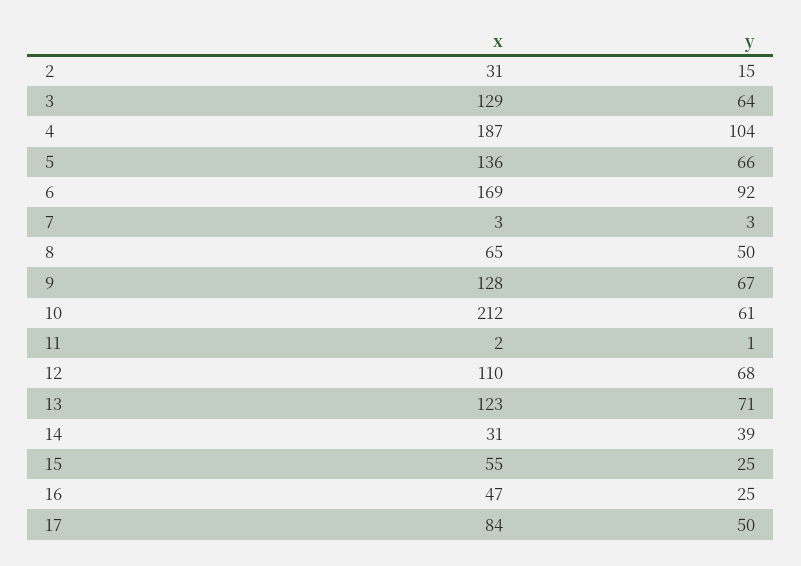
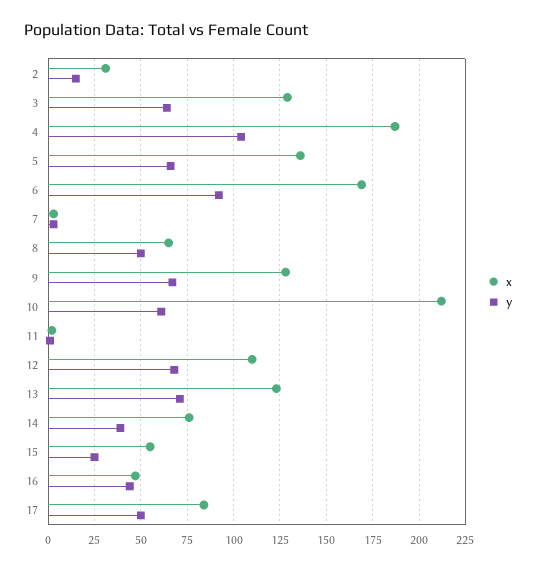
x, 14: 31 -> 75
y, 16: 25 -> 45

